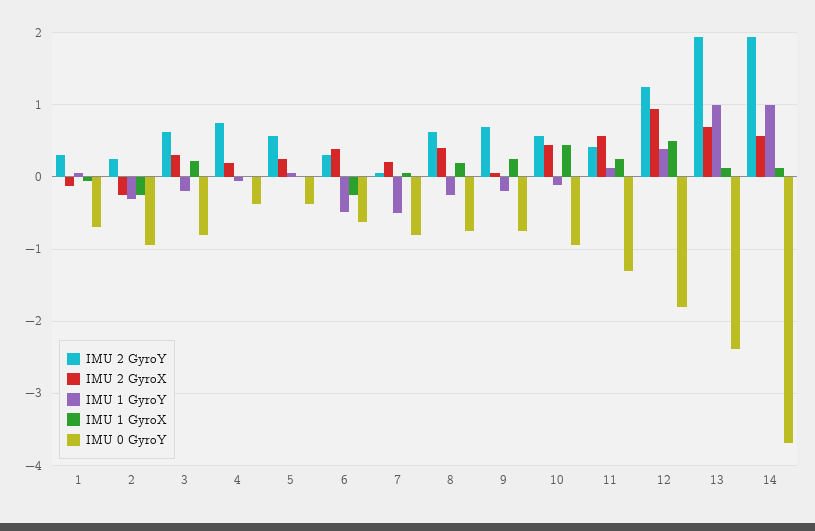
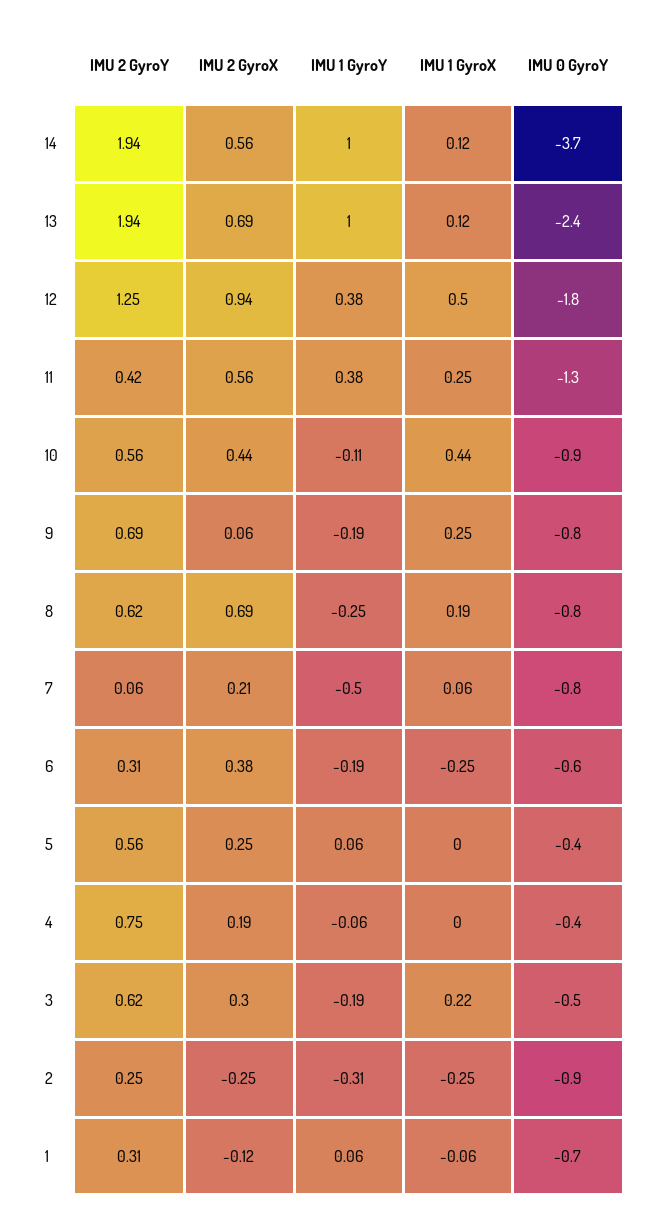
IMU 0 GyroY, 3: -0.8 -> -0.5
IMU 1 GyroY, 6: -0.5 -> -0.19
IMU 2 GyroX, 8: 0.4 -> 0.69
IMU 1 GyroY, 11: 0.1 -> 0.38

